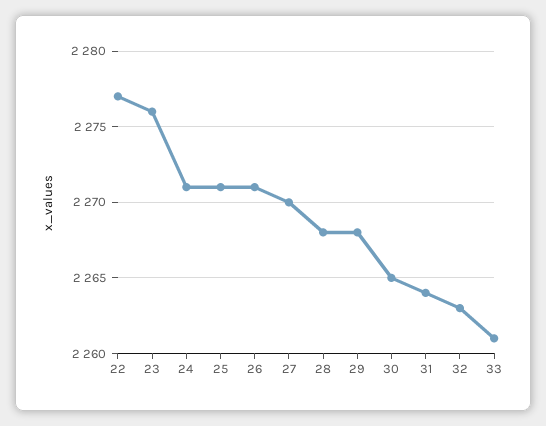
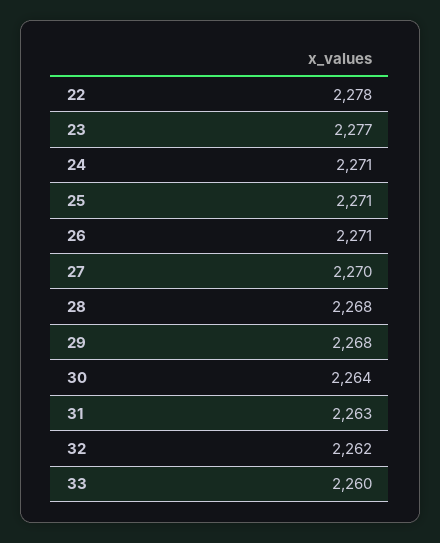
22: 2277 -> 2278
23: 2276 -> 2277
30: 2265 -> 2264
31: 2264 -> 2263
32: 2263 -> 2262
33: 2261 -> 2260

